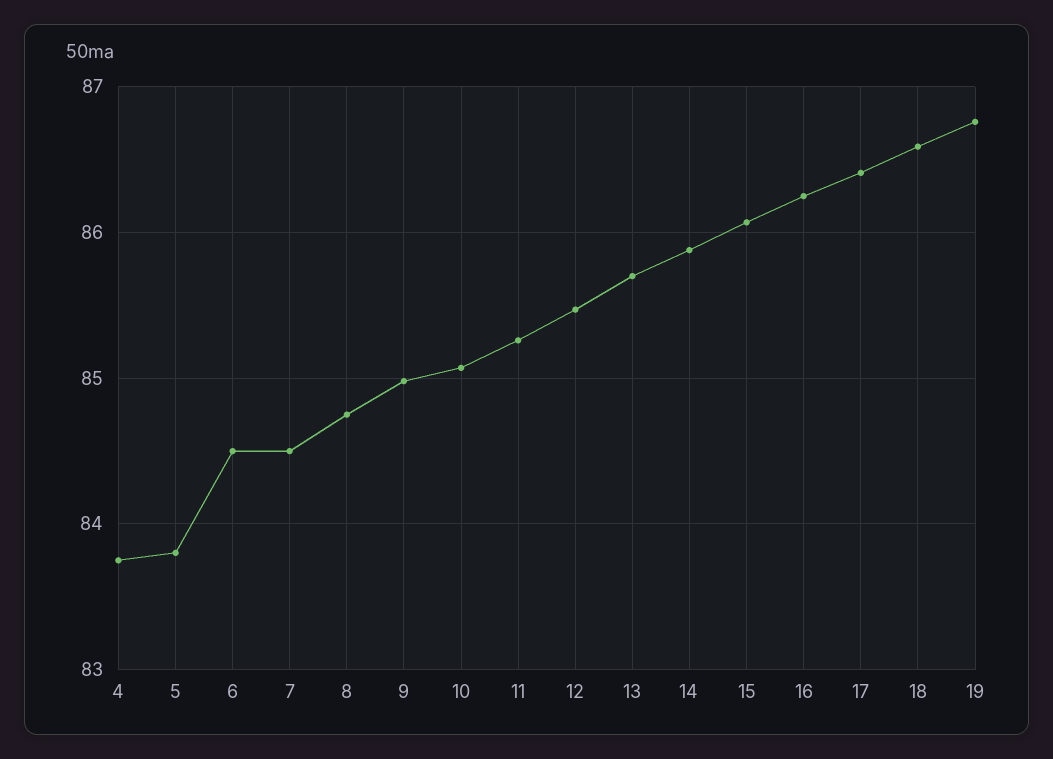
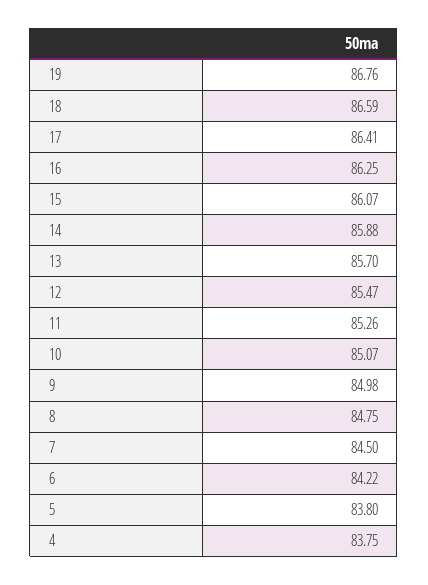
6: 84.5 -> 84.22

